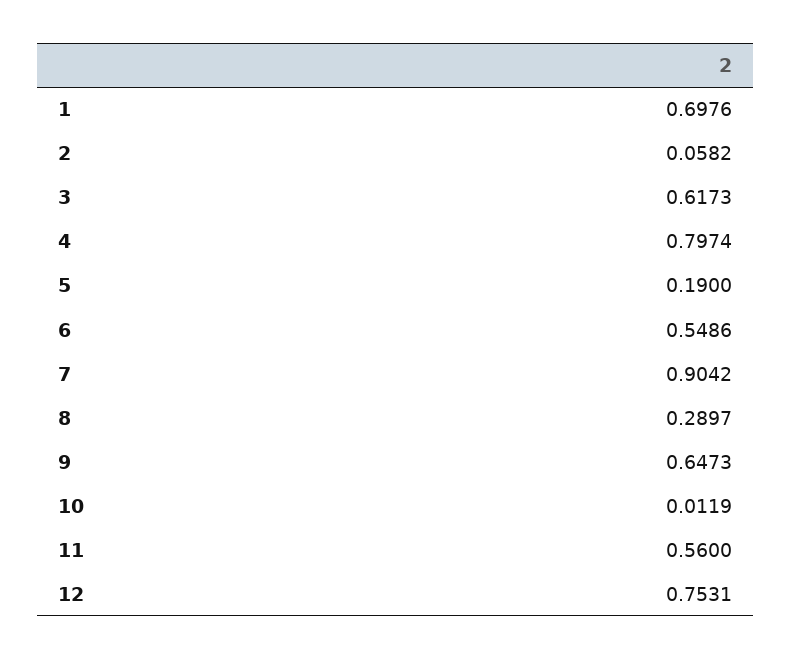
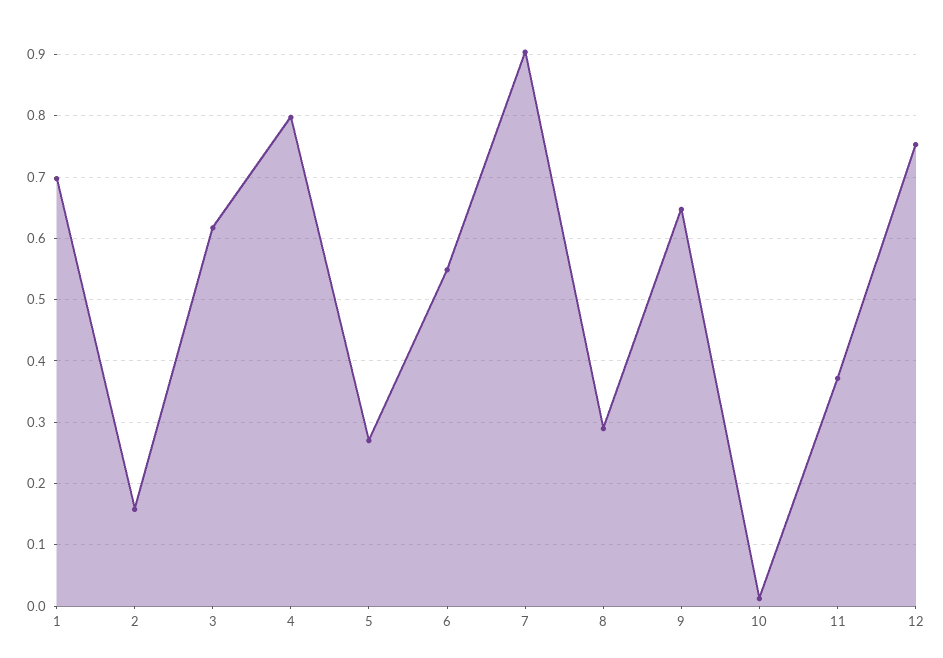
2: 0.0582 -> 0.16
5: 0.19 -> 0.27
11: 0.56 -> 0.37

